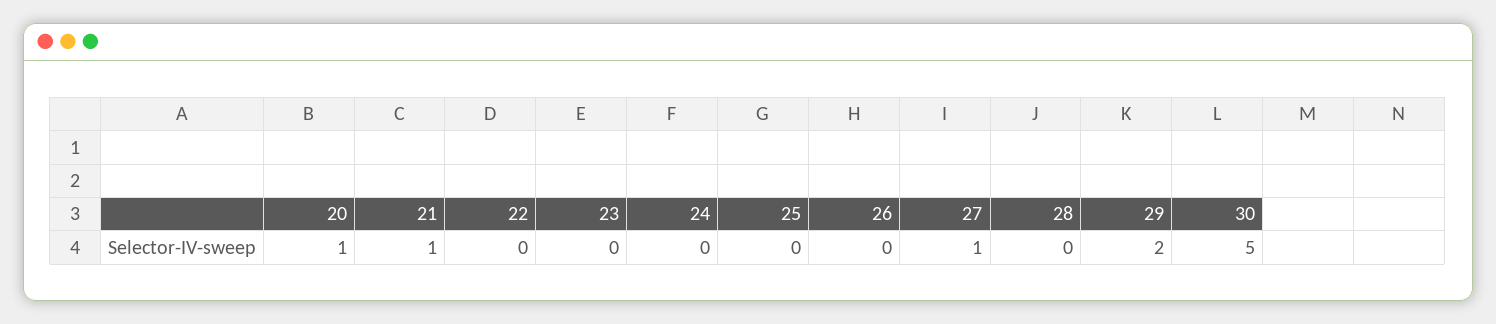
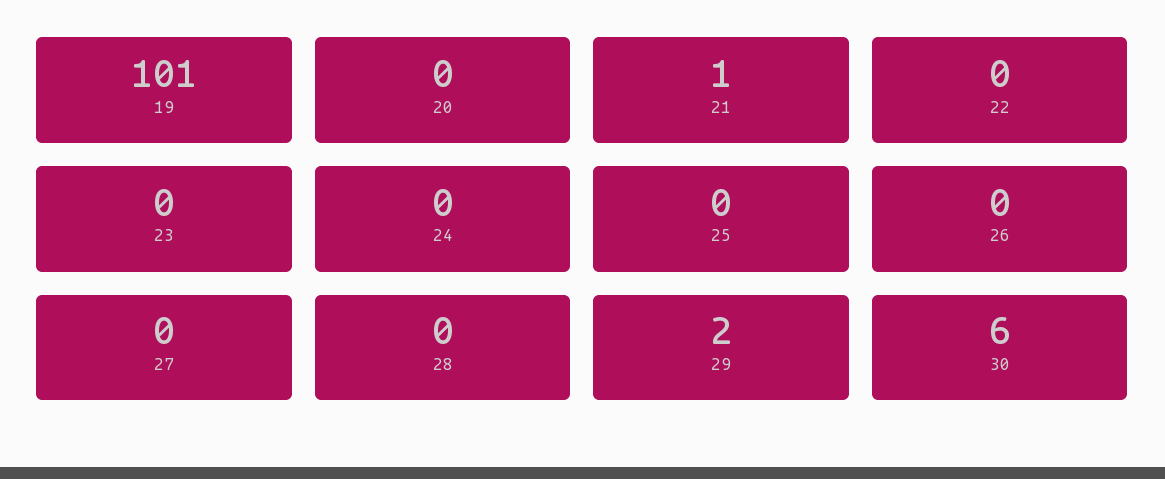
20: 1 -> 0
27: 1 -> 0
30: 5 -> 6
19: none -> 101

